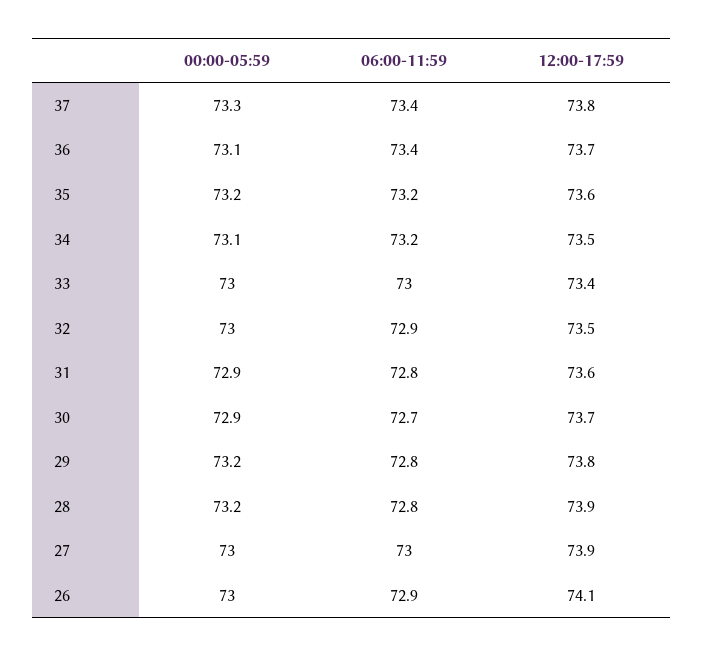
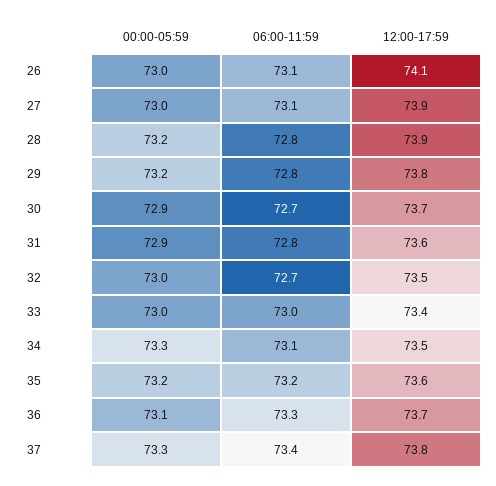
06:00-11:59, 36: 73.4 -> 73.3
00:00-05:59, 34: 73.1 -> 73.3
06:00-11:59, 34: 73.2 -> 73.1
06:00-11:59, 32: 72.9 -> 72.7
06:00-11:59, 27: 73 -> 73.1
06:00-11:59, 26: 72.9 -> 73.1

